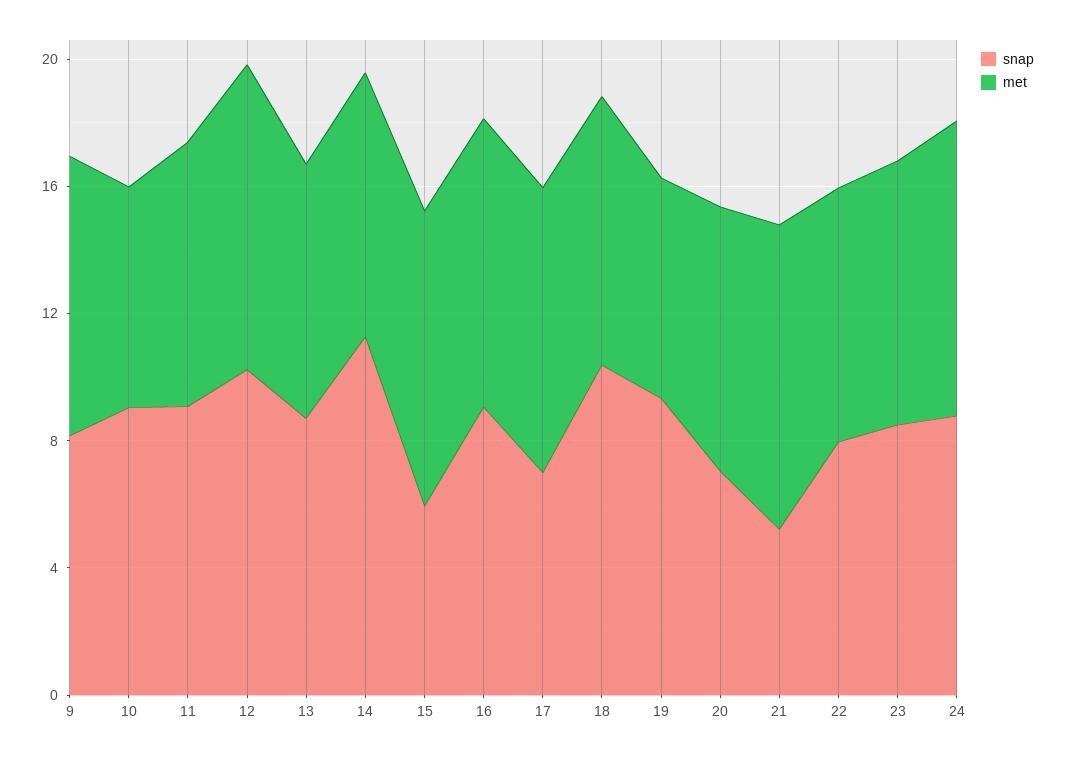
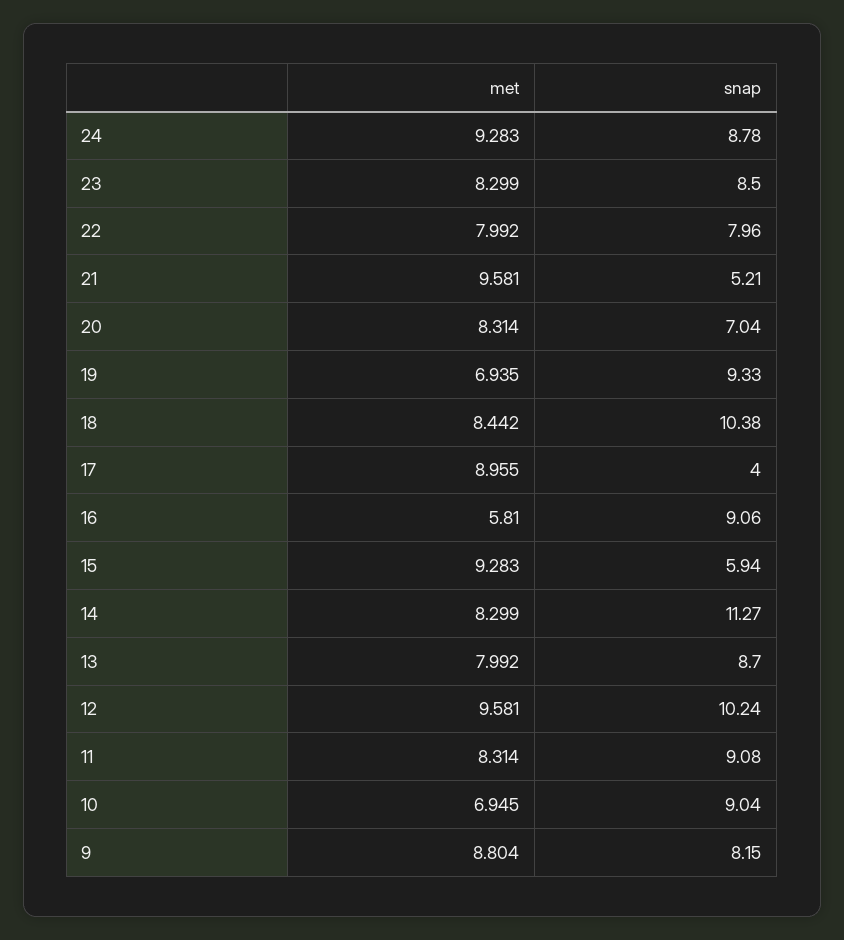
met, 16: 9 -> 5.81
snap, 17: 7 -> 4

